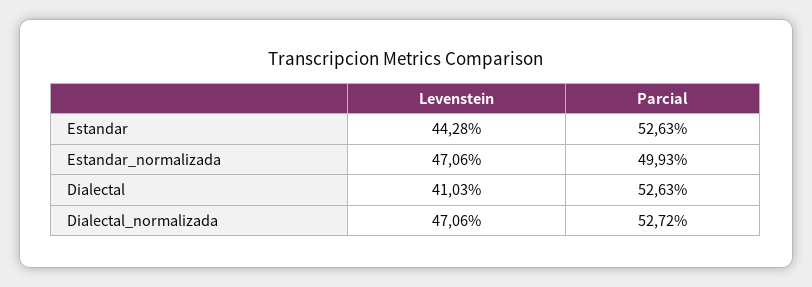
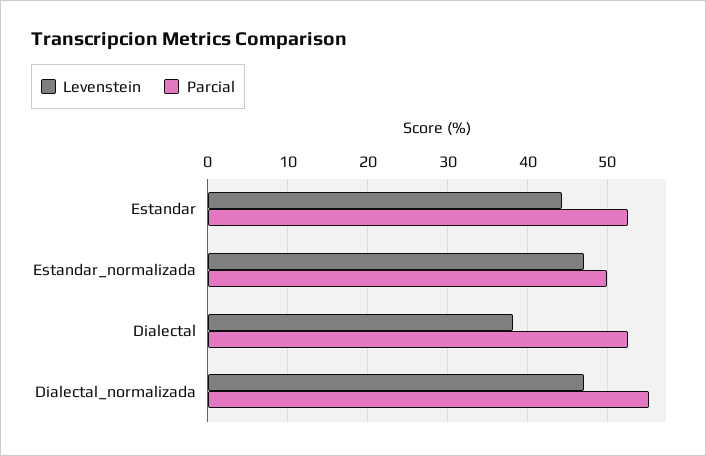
Levenstein, Dialectal: 41.03 -> 38
Parcial, Dialectal_normalizada: 52.72 -> 55

